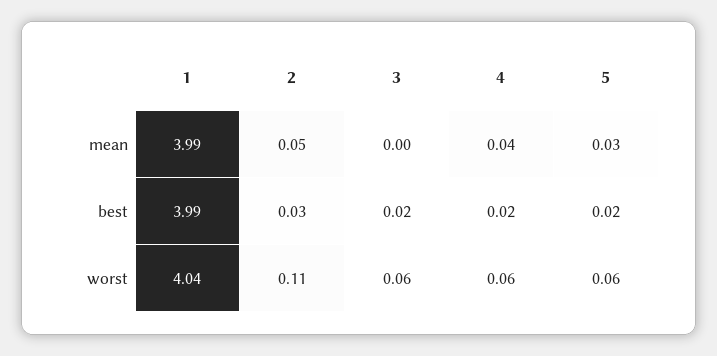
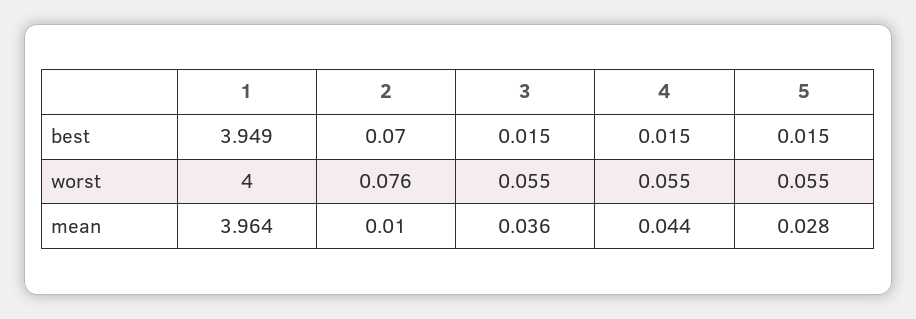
1, mean: 3.99 -> 3.964
2, mean: 0.05 -> 0.01
3, mean: 0 -> 0.036
1, best: 3.99 -> 3.949
2, best: 0.03 -> 0.07
1, worst: 4.04 -> 4
2, worst: 0.11 -> 0.076

